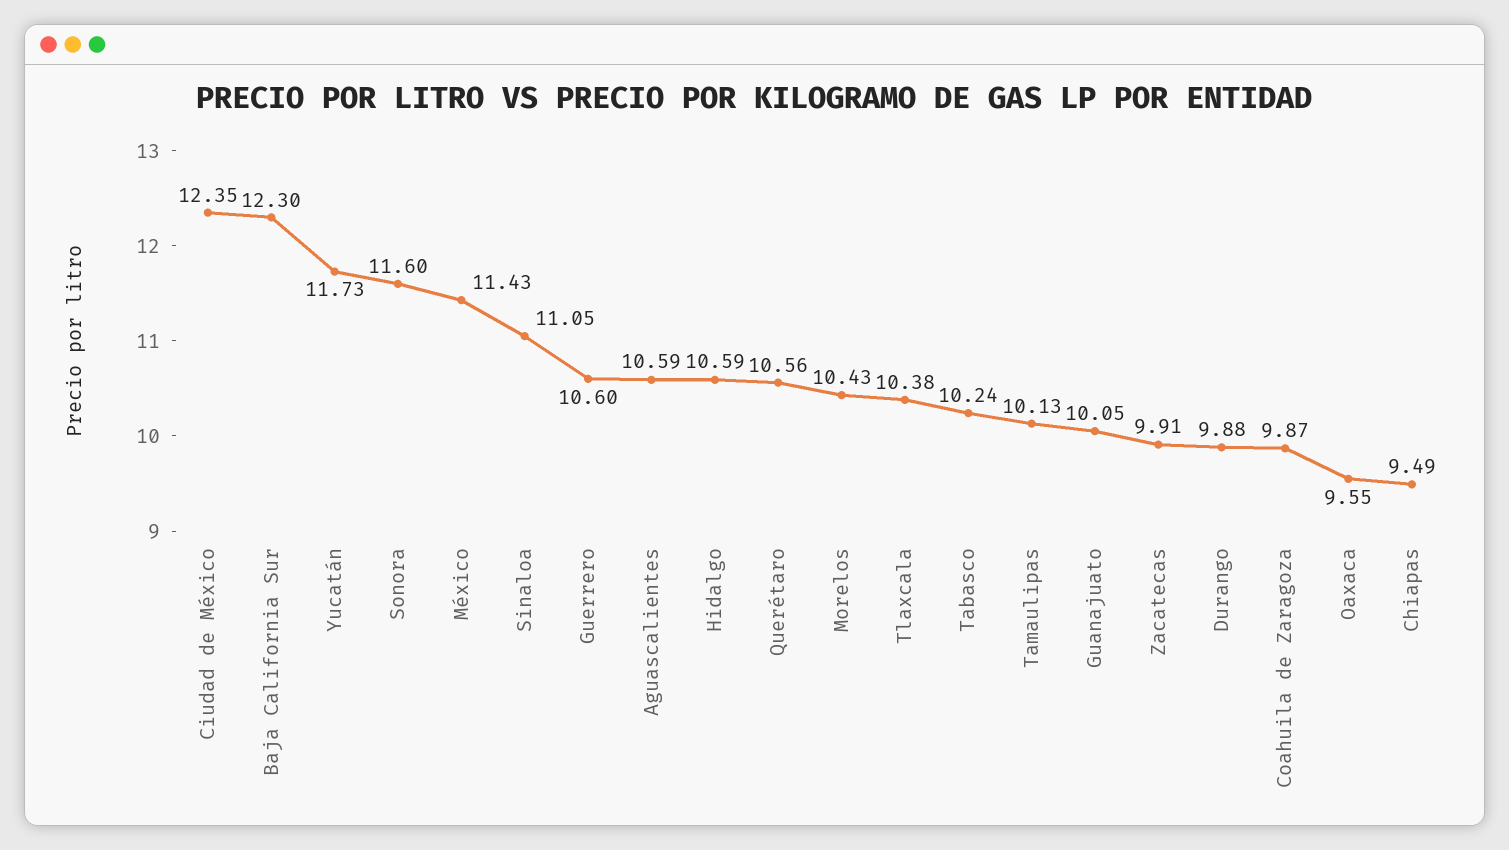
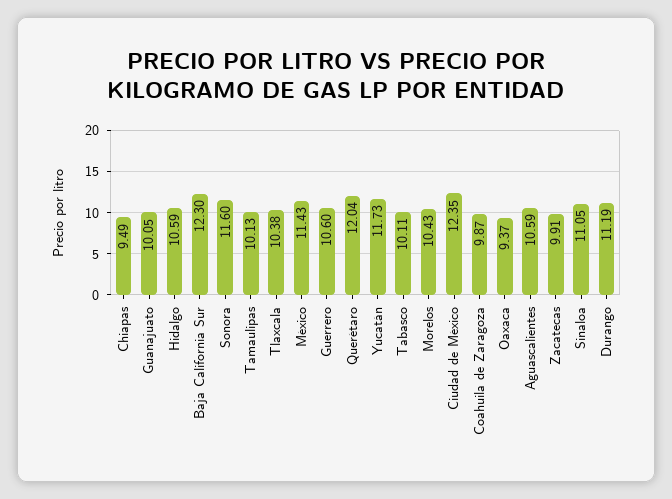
Querétaro: 10.56 -> 12.04
Tabasco: 10.24 -> 10.11
Durango: 9.88 -> 11.19
Oaxaca: 9.55 -> 9.37

